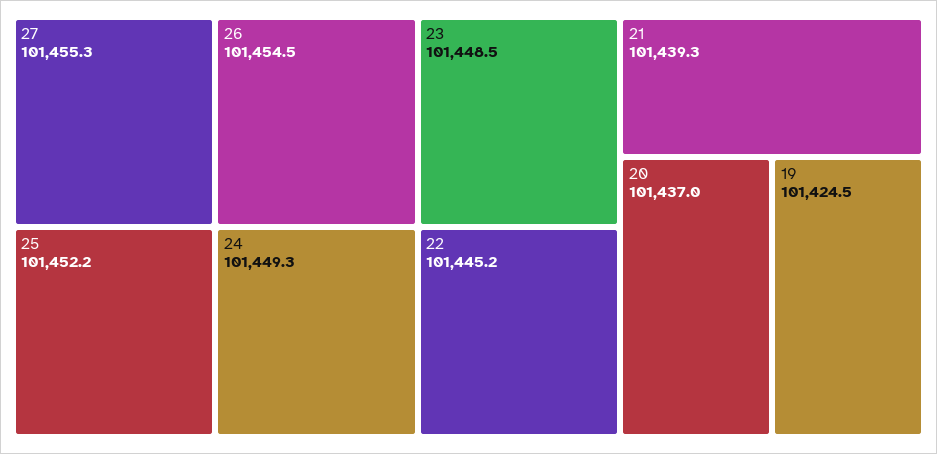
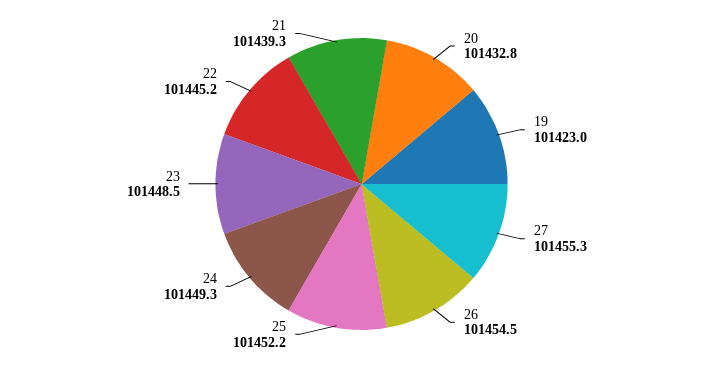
20: 101437 -> 101432.8
19: 101424.5 -> 101423

